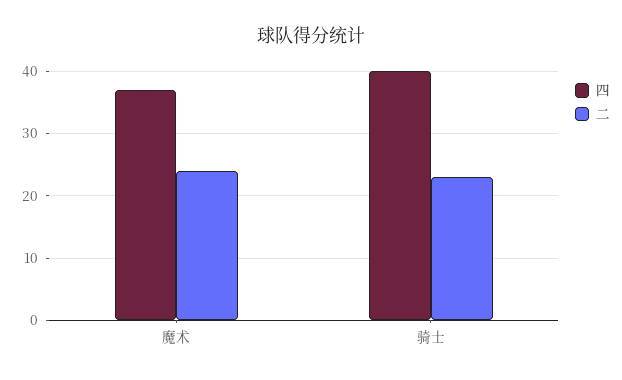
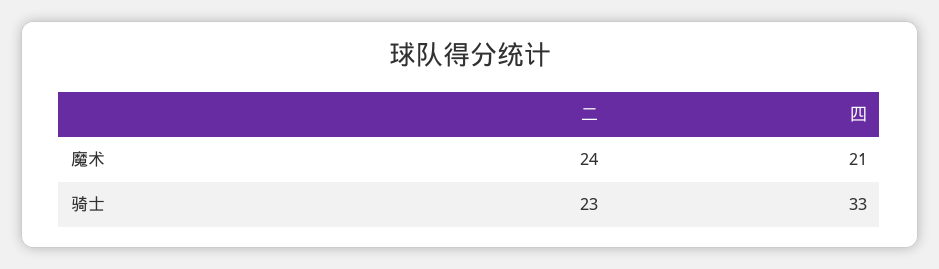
四, 魔术: 37 -> 21
四, 骑士: 40 -> 33

